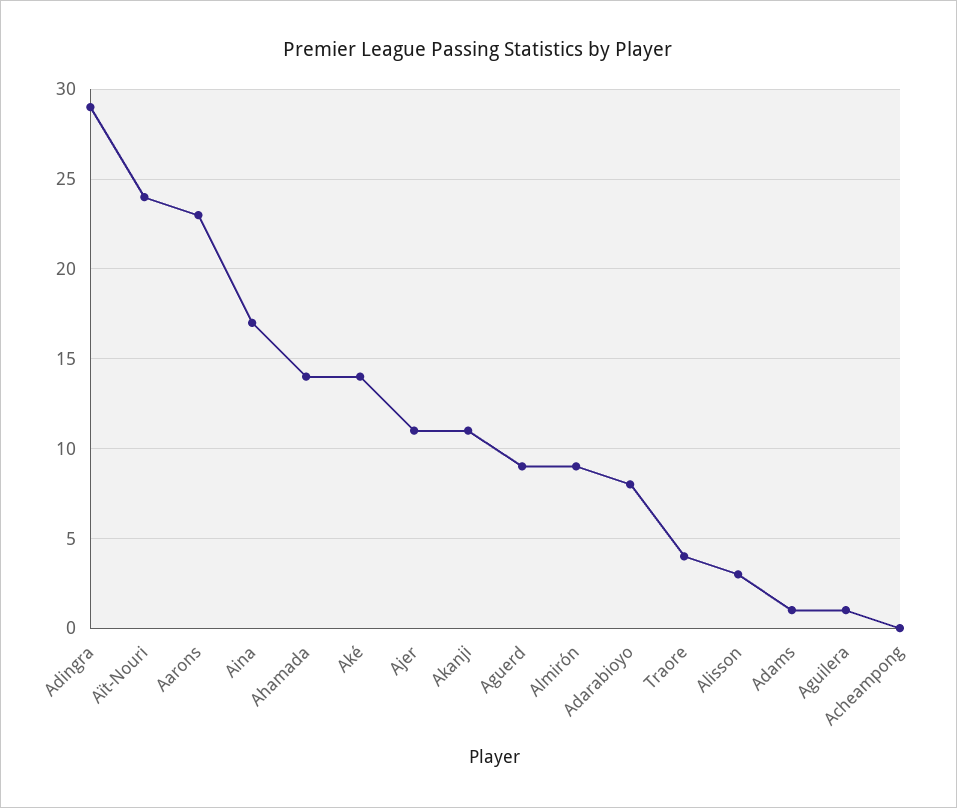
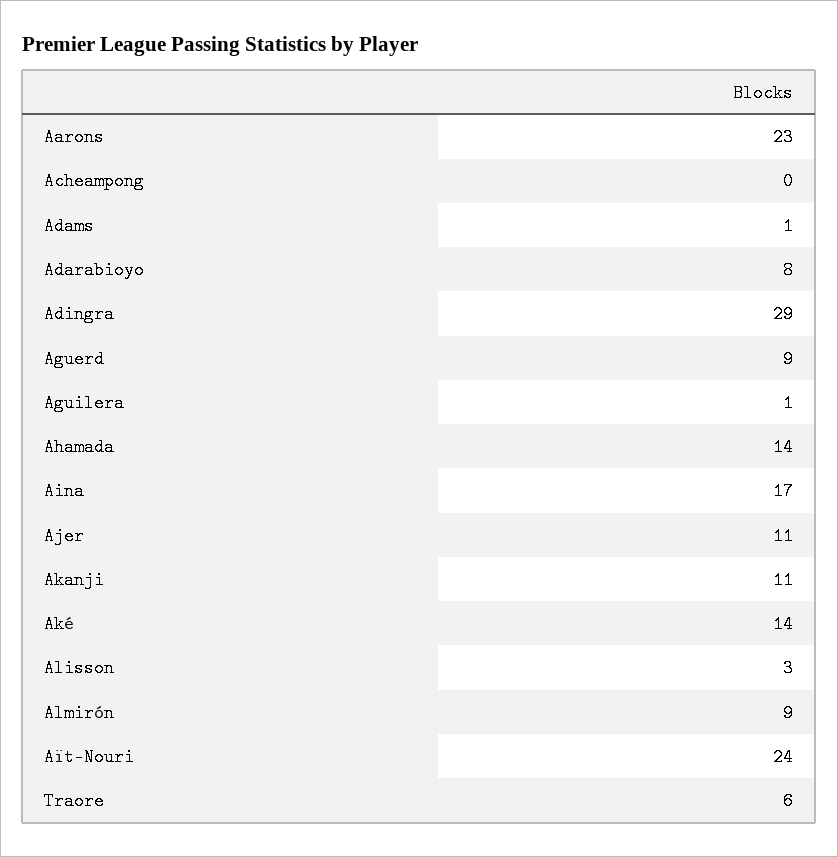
Traore: 4 -> 6

